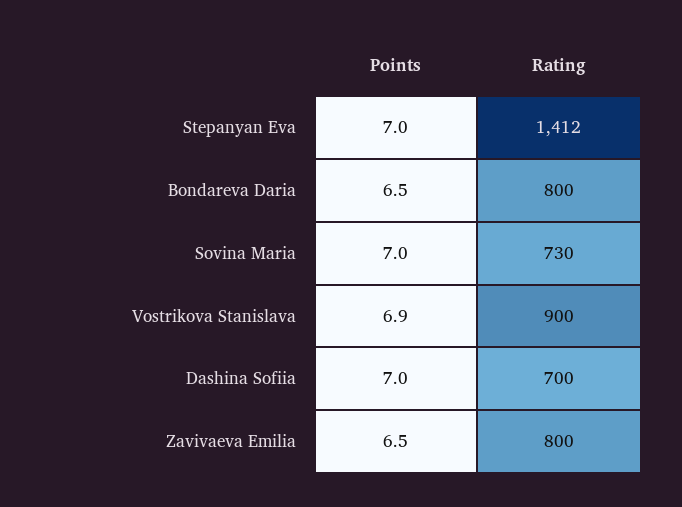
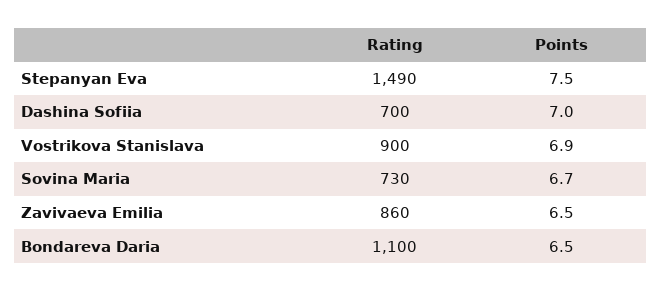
Points, Stepanyan Eva: 7 -> 7.5
Rating, Stepanyan Eva: 1412 -> 1490
Rating, Bondareva Daria: 800 -> 1100
Points, Sovina Maria: 7 -> 6.7
Rating, Zavivaeva Emilia: 800 -> 860

